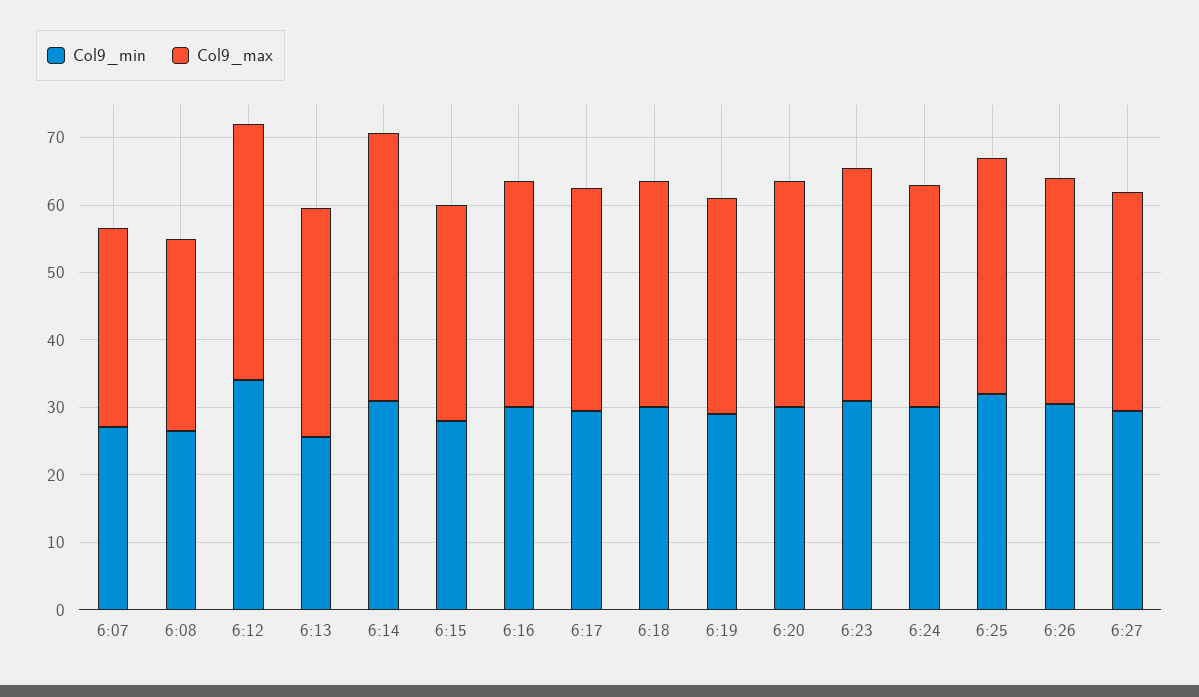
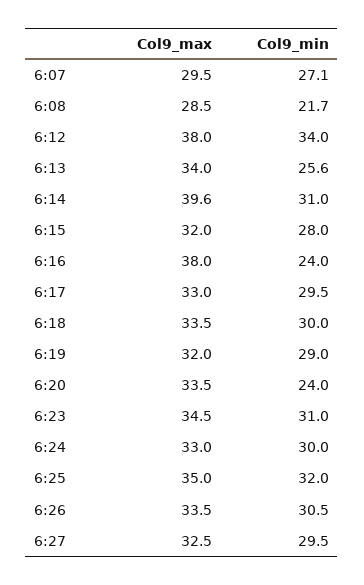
Col9_min, 6:08: 26 -> 21.7
Col9_min, 6:16: 30 -> 24
Col9_max, 6:16: 34 -> 38
Col9_min, 6:20: 30 -> 24

